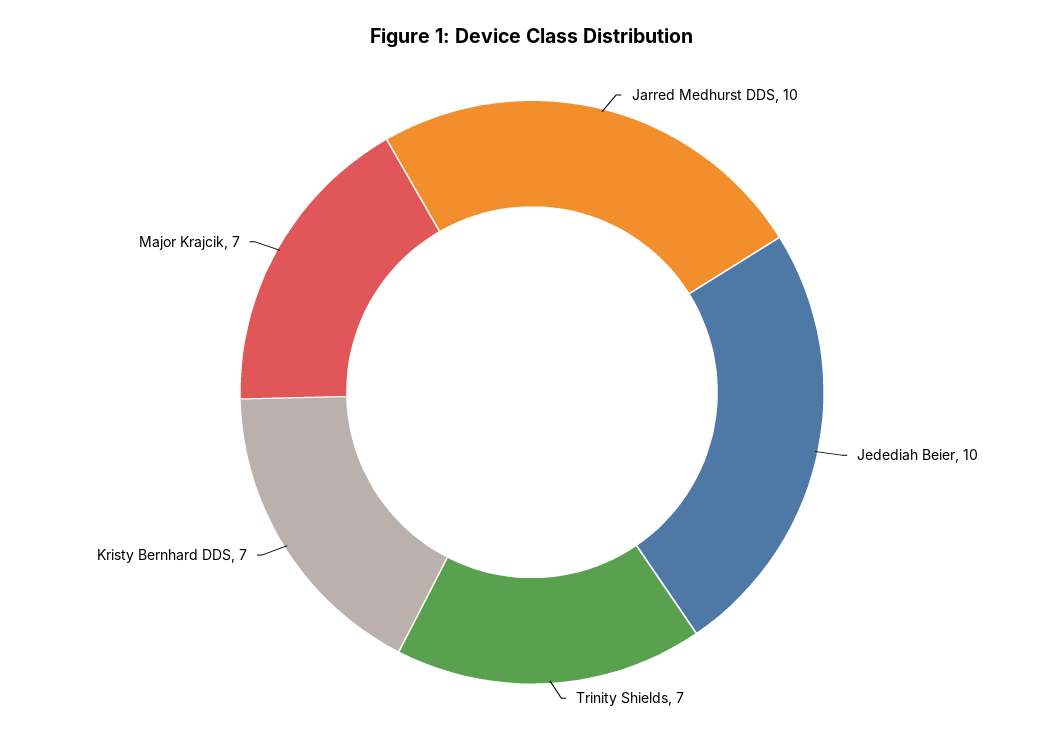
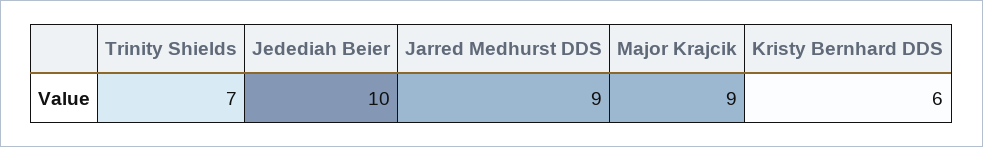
Jarred Medhurst DDS: 10 -> 9
Kristy Bernhard DDS: 7 -> 6
Major Krajcik: 7 -> 9

